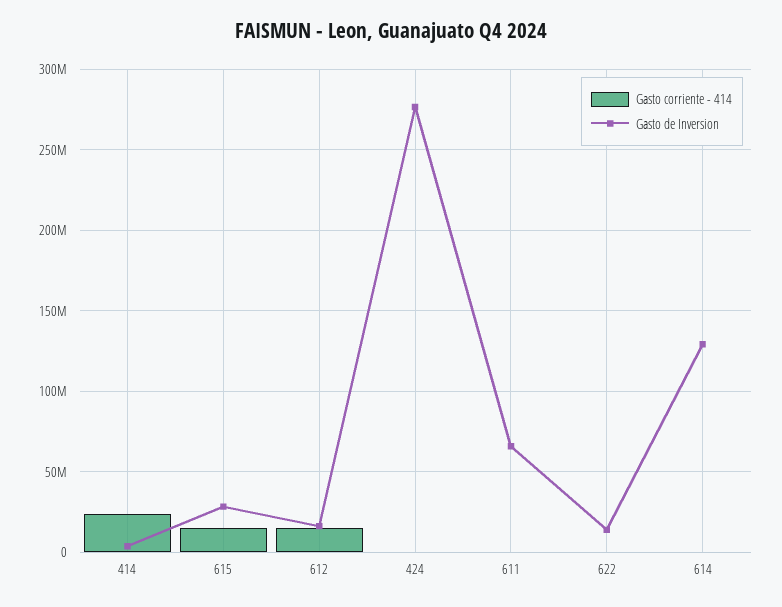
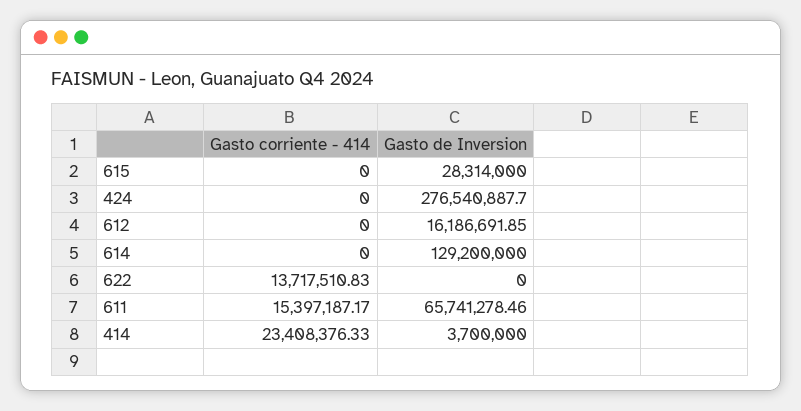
Gasto corriente - 414, 615: 15000000 -> 0
Gasto corriente - 414, 612: 15000000 -> 0
Gasto corriente - 414, 611: 0 -> 15397187.17
Gasto corriente - 414, 622: 0 -> 13717510.83
Gasto de Inversion, 622: 15000000 -> 0

